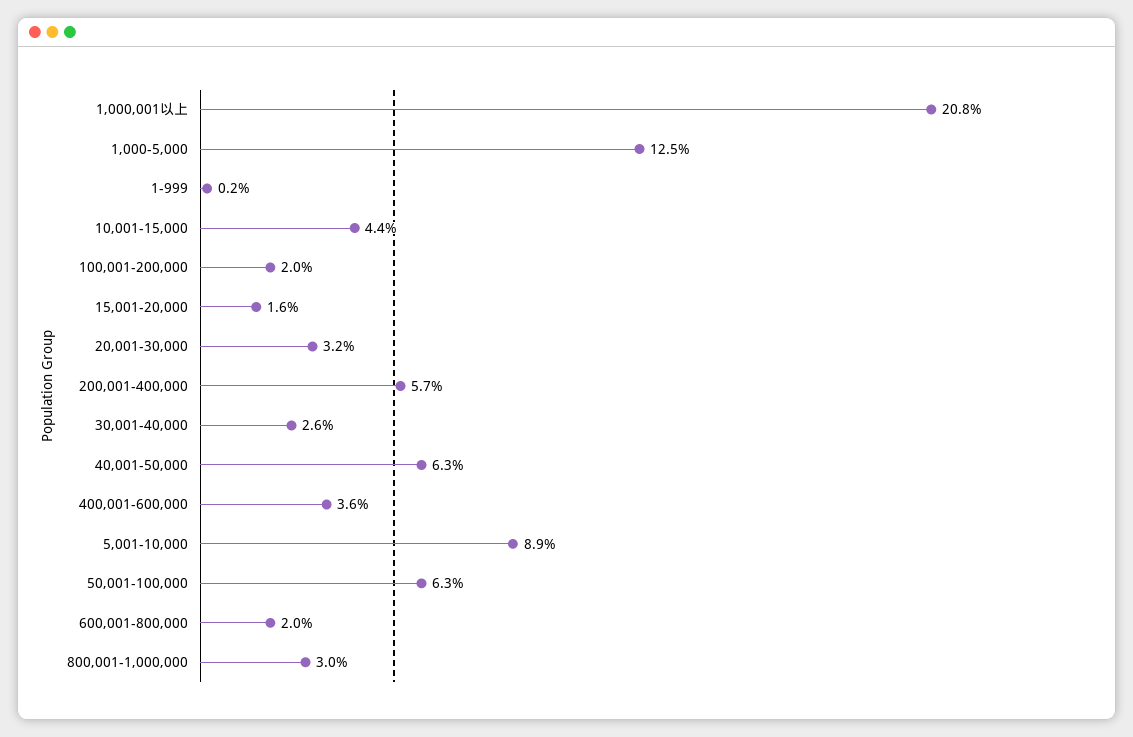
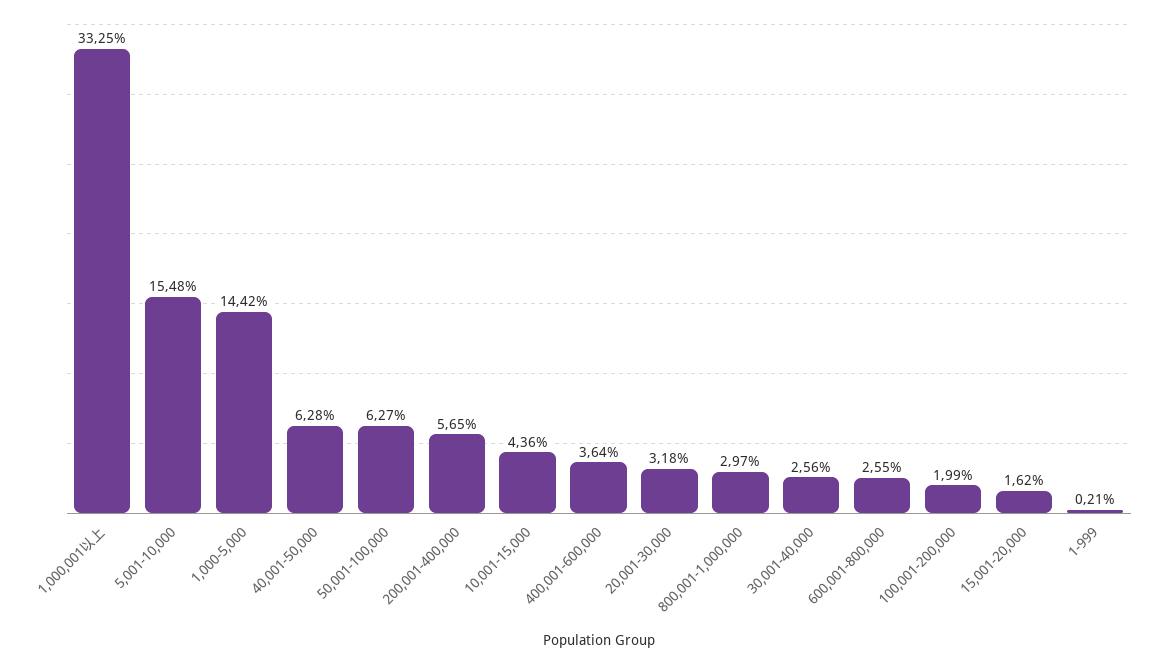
1,000,001以上: 20.8 -> 33.25
1,000-5,000: 12.5 -> 14.42
5,001-10,000: 8.9 -> 15.48
600,001-800,000: 2 -> 2.55

